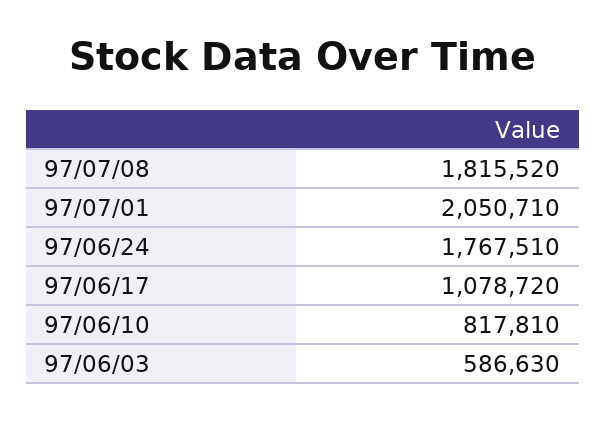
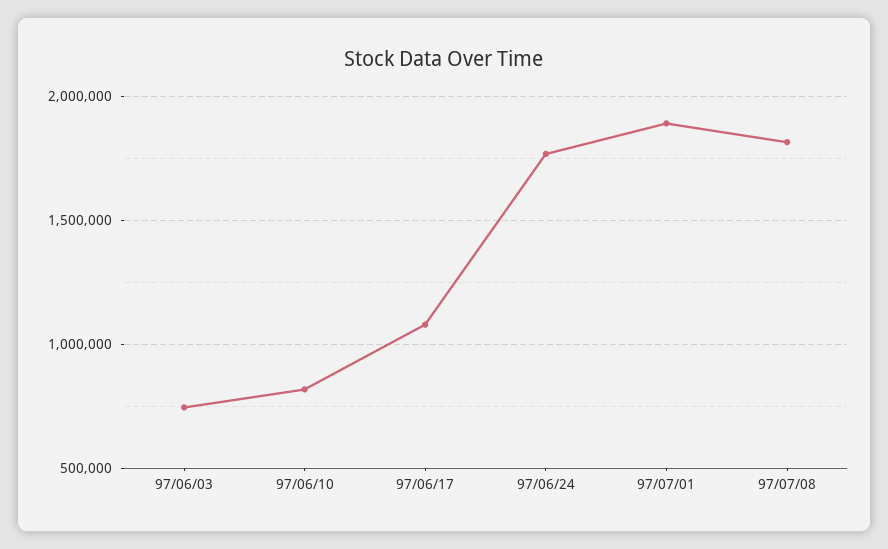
97/07/01: 2050710 -> 1900000
97/06/03: 586630 -> 750000

